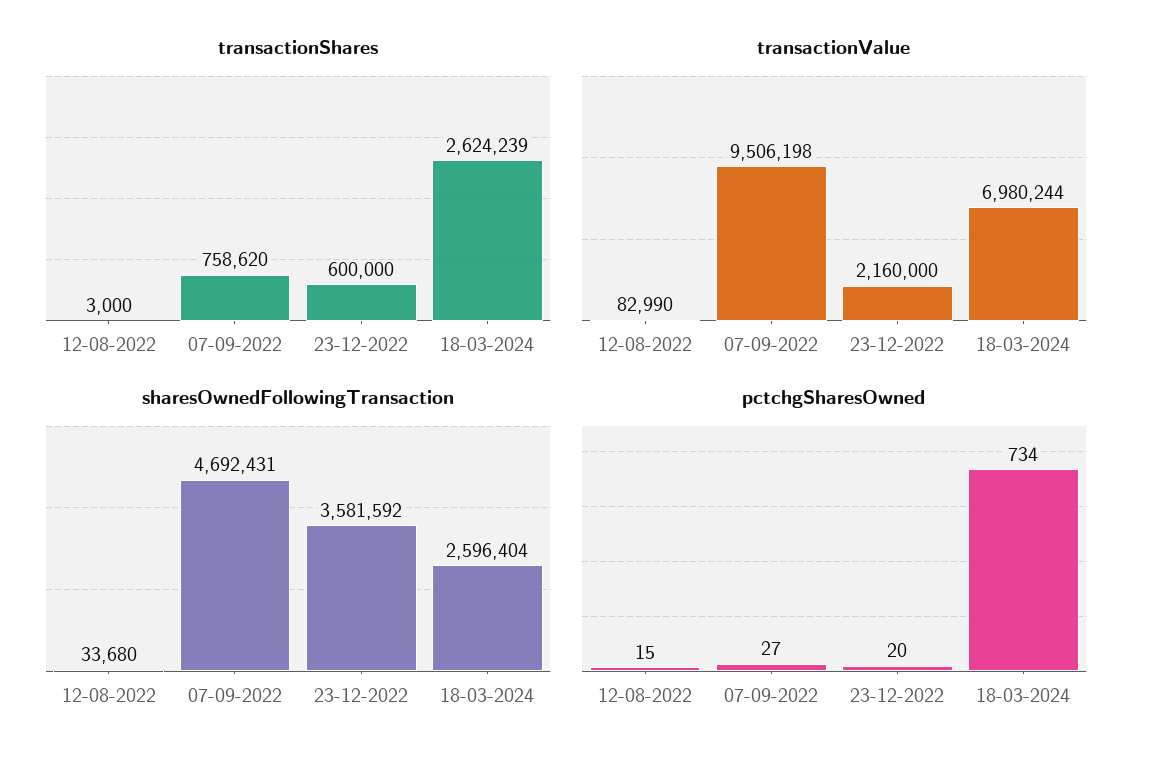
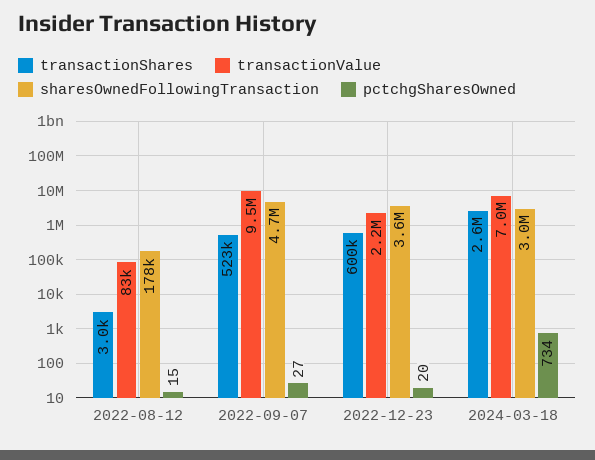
transactionShares, 07-09-2022: 758620 -> 523000
sharesOwnedFollowingTransaction, 12-08-2022: 33680 -> 178000
sharesOwnedFollowingTransaction, 18-03-2024: 2596404 -> 3000000

